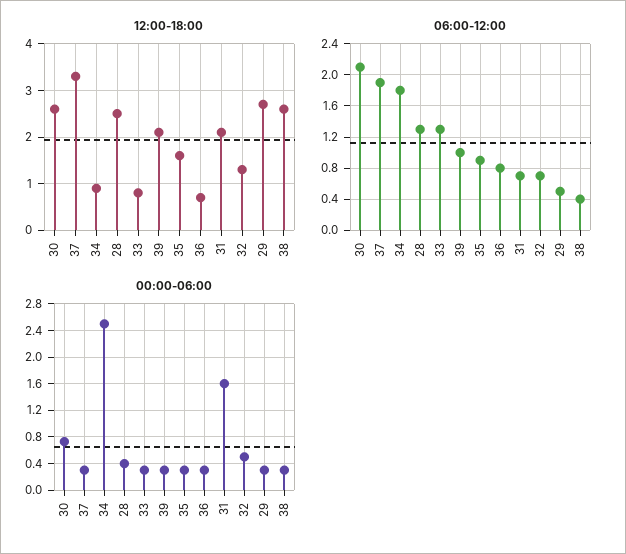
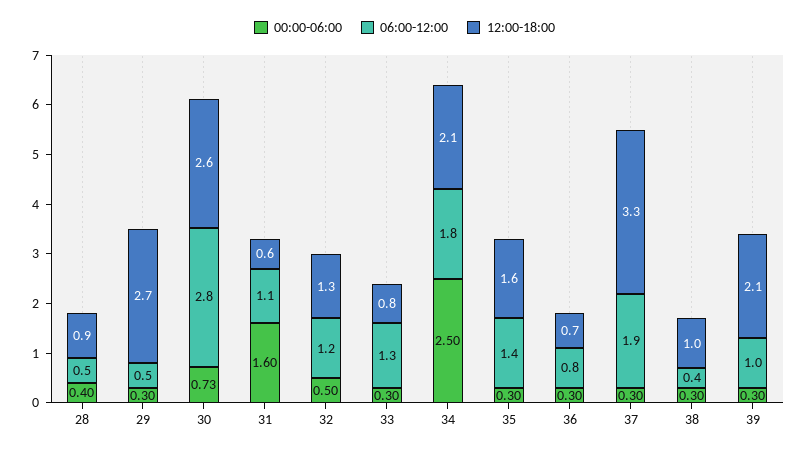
12:00-18:00, 34: 1 -> 2.1
12:00-18:00, 28: 2.5 -> 0.9
12:00-18:00, 31: 2 -> 0.6
12:00-18:00, 38: 2.5 -> 1
06:00-12:00, 30: 2.1 -> 2.8
06:00-12:00, 28: 1.3 -> 0.5
06:00-12:00, 35: 0.9 -> 1.4
06:00-12:00, 31: 0.7 -> 1.1
06:00-12:00, 32: 0.7 -> 1.2

